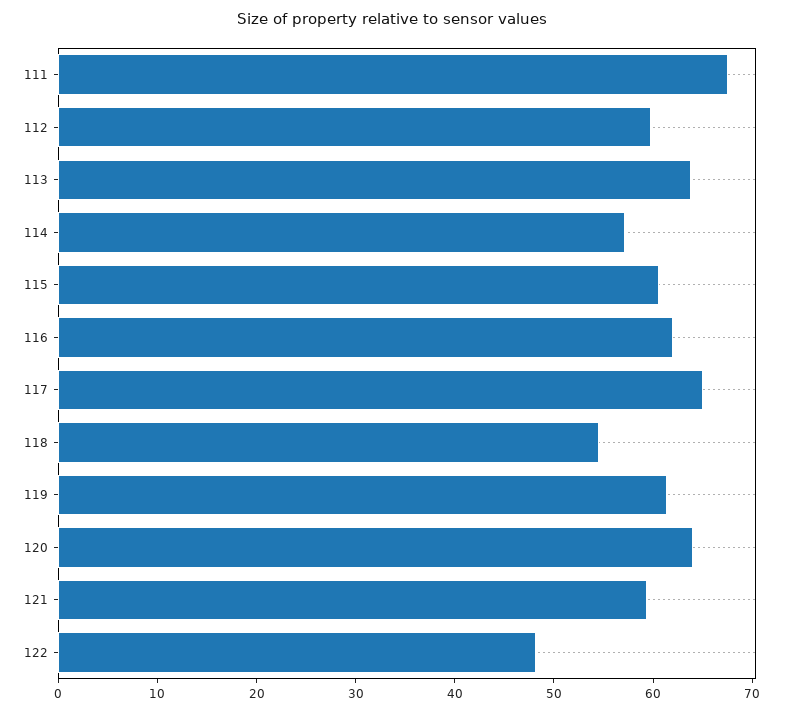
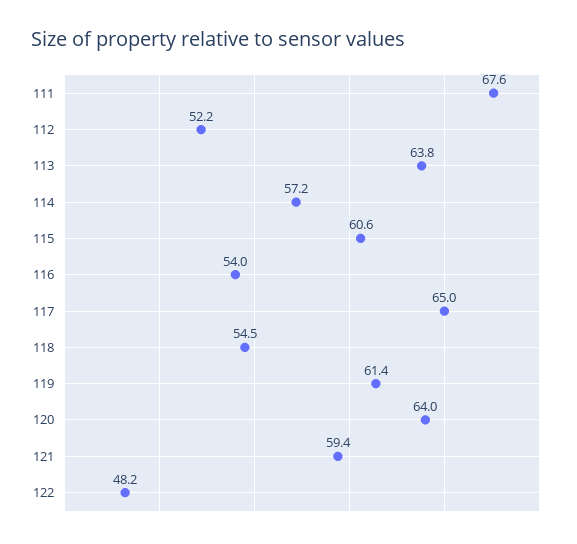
112: 60 -> 52.2
116: 62 -> 54

